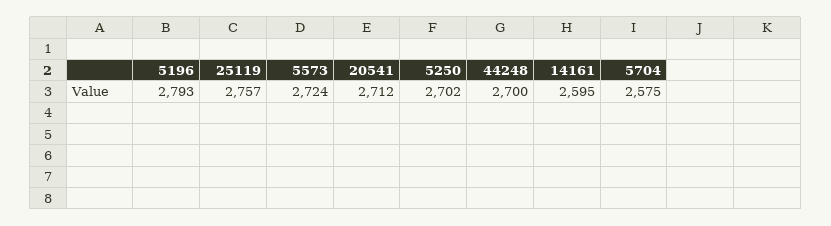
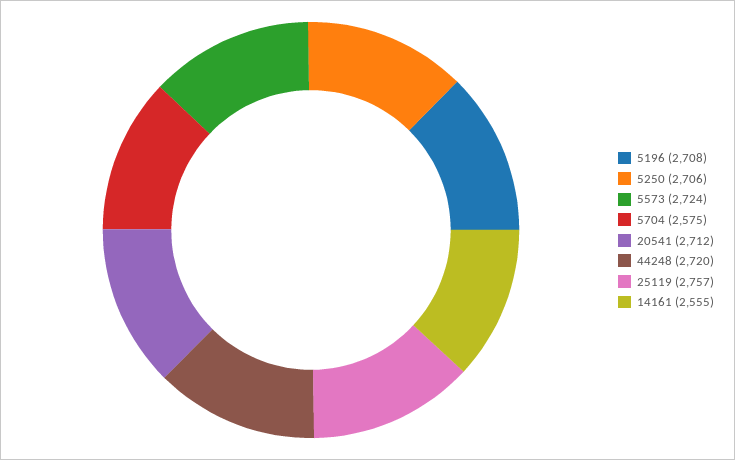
5196: 2793 -> 2708
5250: 2702 -> 2706
44248: 2700 -> 2720
14161: 2595 -> 2555

